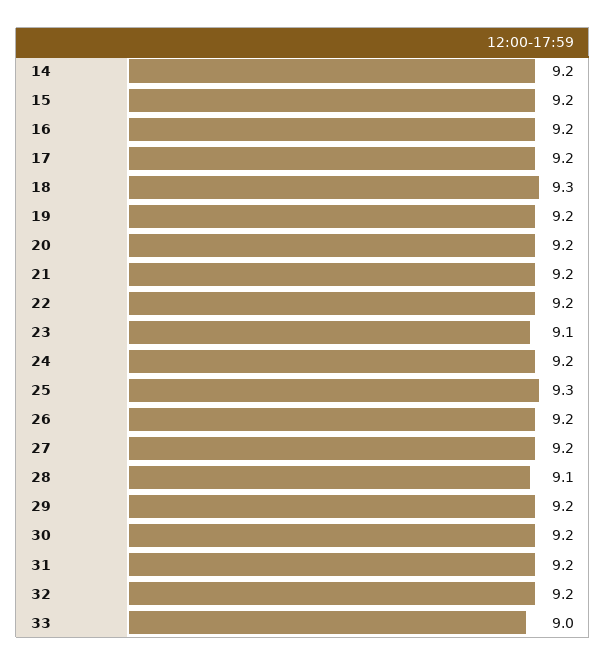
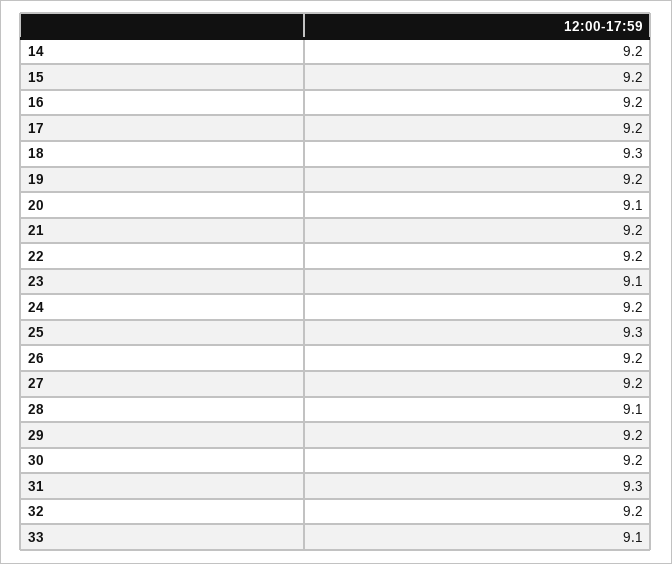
20: 9.2 -> 9.1
31: 9.2 -> 9.3
33: 9 -> 9.1

